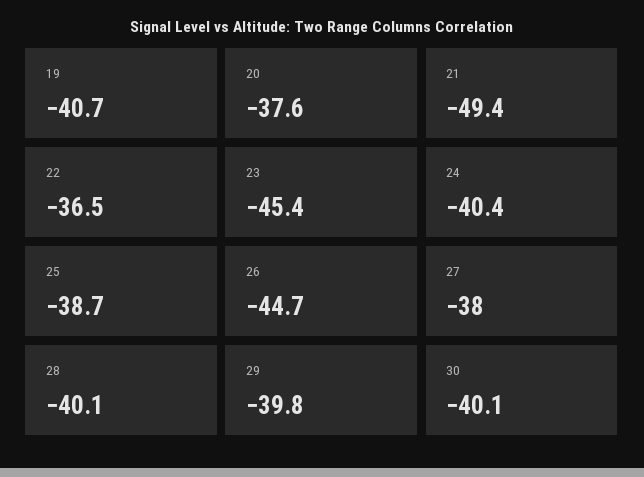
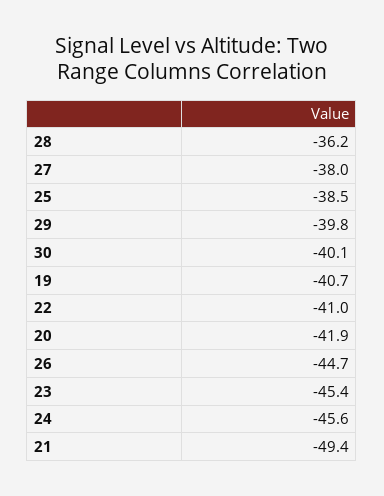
20: -37.6 -> -41.9
22: -36.5 -> -41
24: -40.4 -> -45.6
25: -38.7 -> -38.5
28: -40.1 -> -36.2

